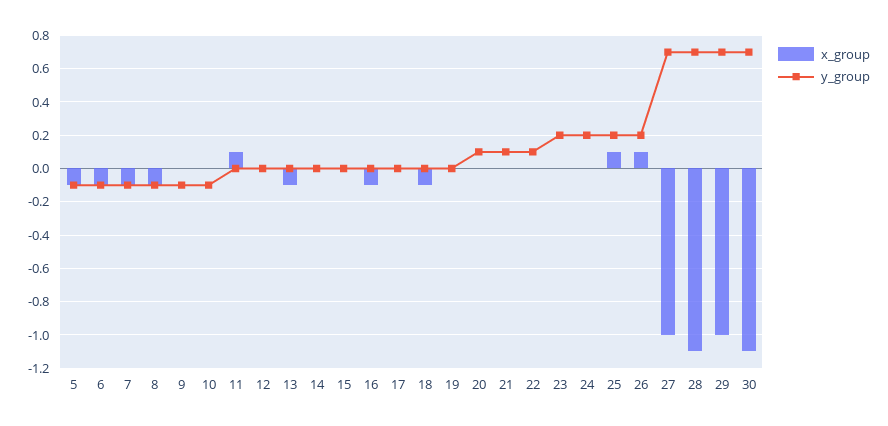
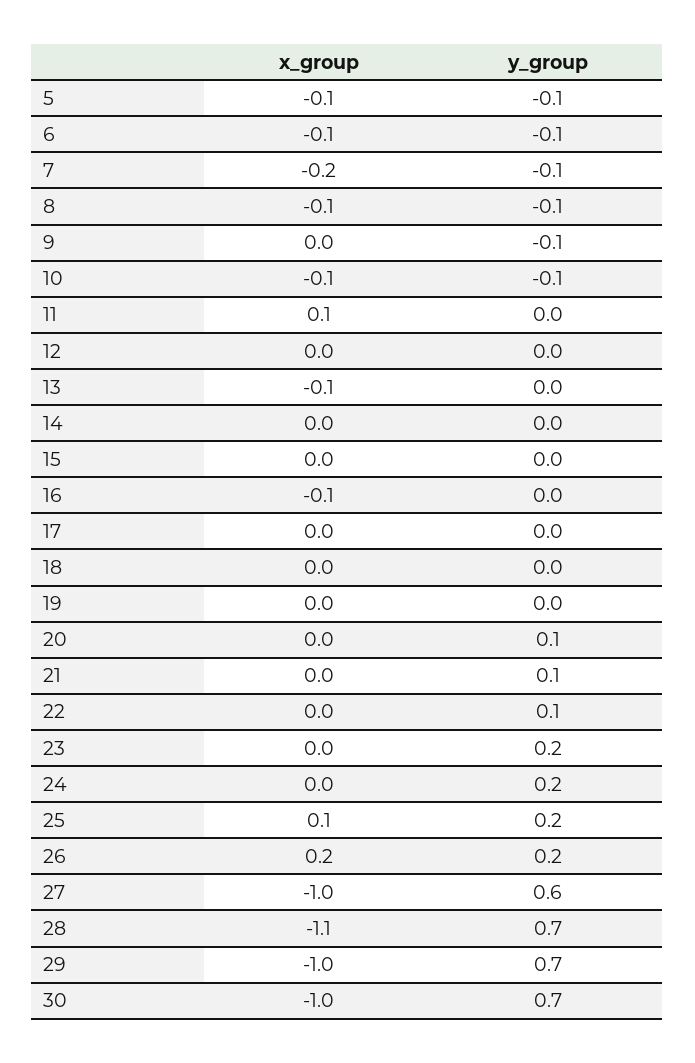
x_group, 7: -0.1 -> -0.2
x_group, 10: 0 -> -0.1
x_group, 18: -0.1 -> 0
x_group, 26: 0.1 -> 0.2
y_group, 27: 0.7 -> 0.6
x_group, 30: -1.1 -> -1

